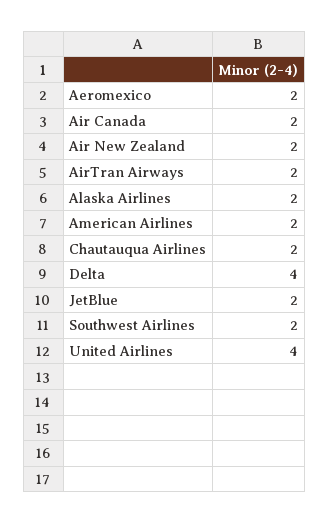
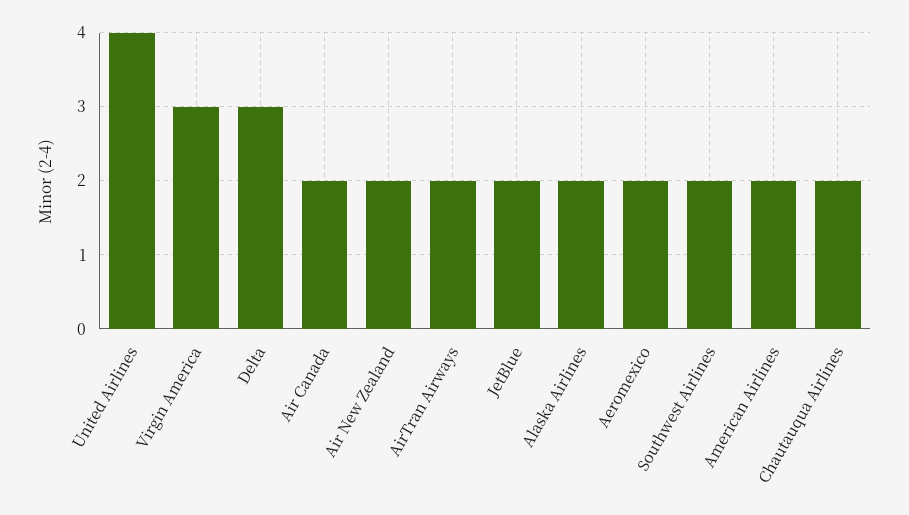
Delta: 4 -> 3
Virgin America: none -> 3

